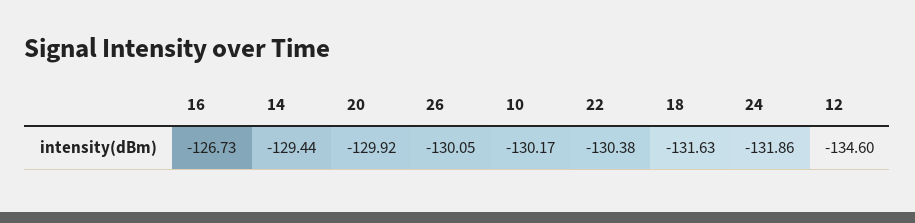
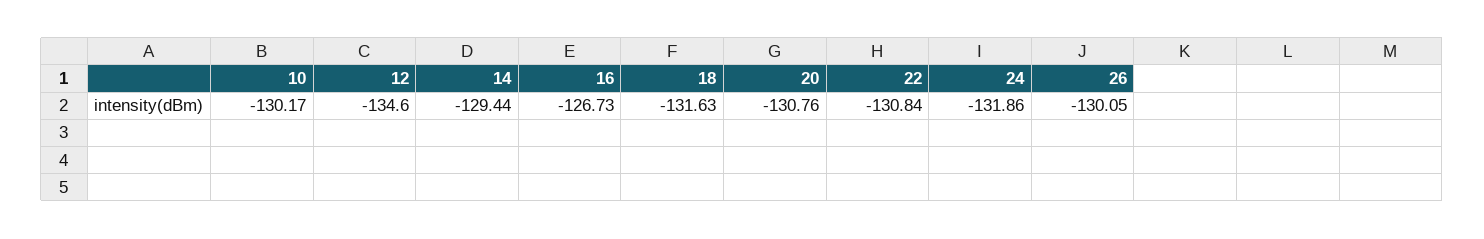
20: -129.92 -> -130.76
22: -130.38 -> -130.84

